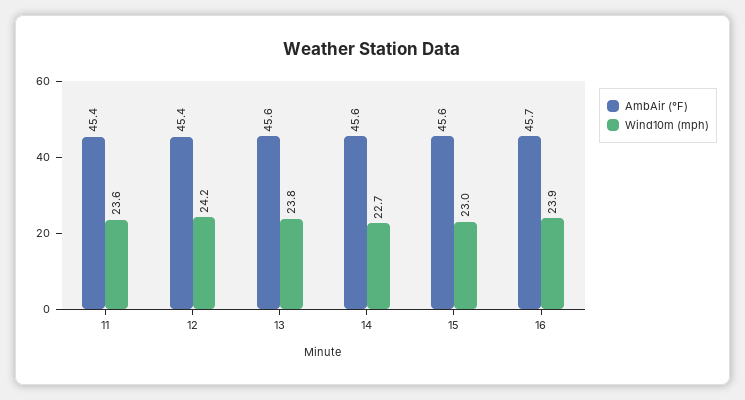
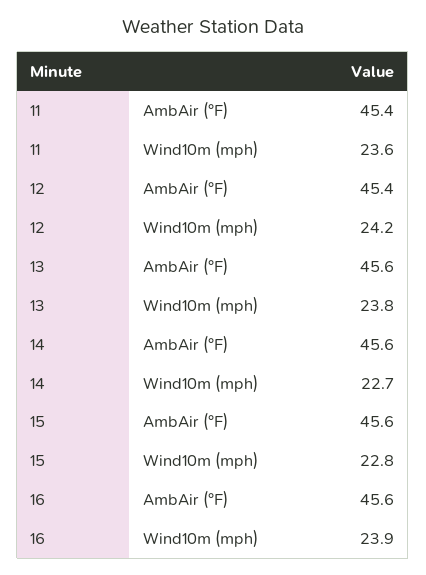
Wind10m (mph), 15: 23 -> 22.8
AmbAir (°F), 16: 45.7 -> 45.6

